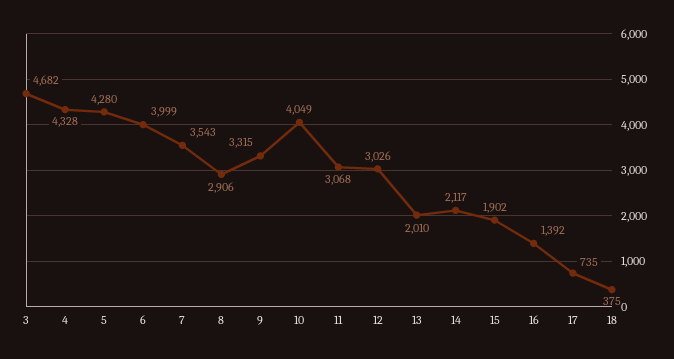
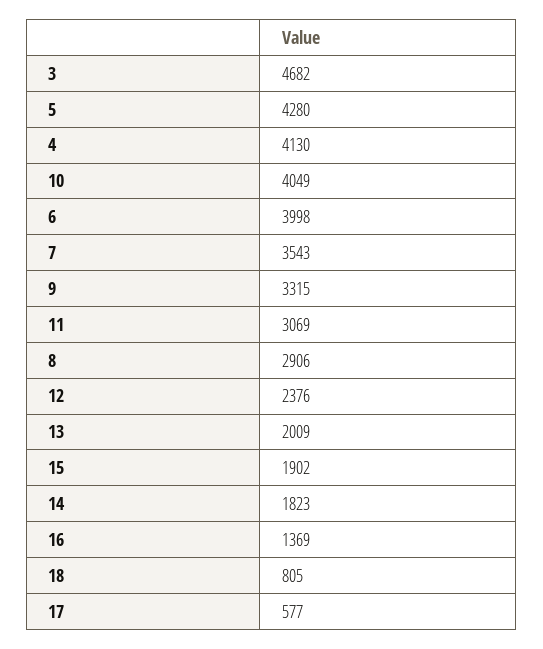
4: 4328 -> 4130
6: 3999 -> 3998
11: 3068 -> 3069
12: 3026 -> 2376
13: 2010 -> 2009
14: 2117 -> 1823
16: 1392 -> 1369
17: 735 -> 577
18: 375 -> 805

